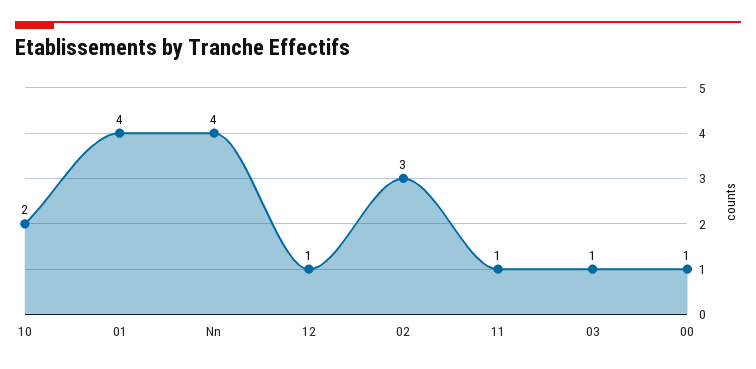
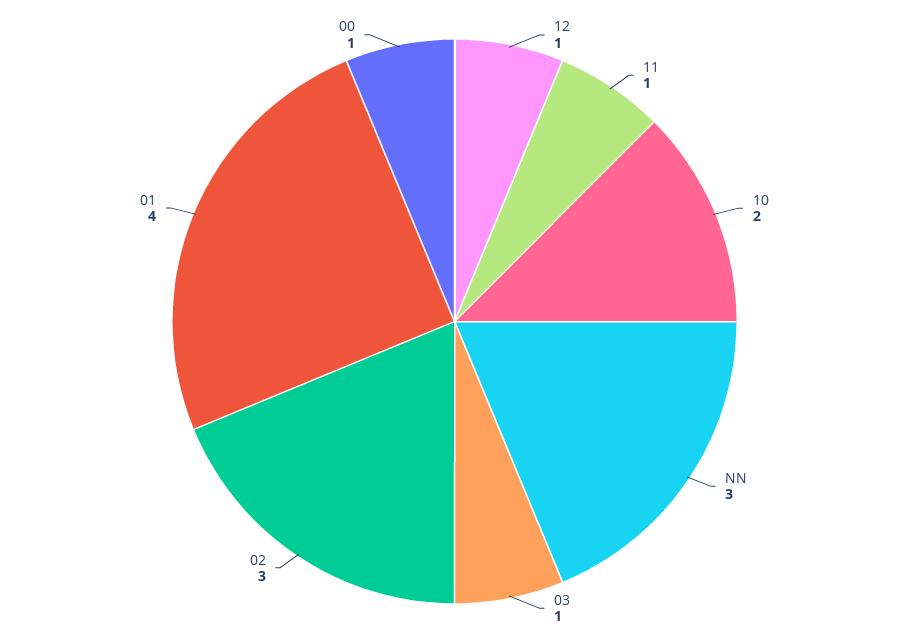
Nn: 4 -> 3

